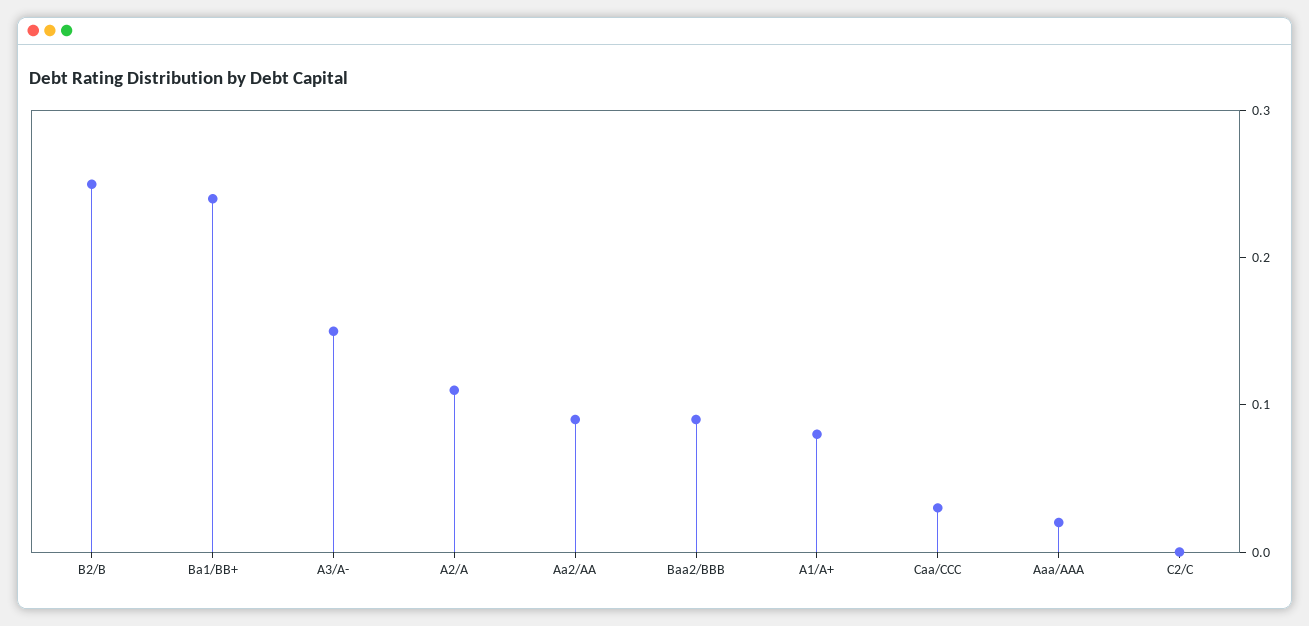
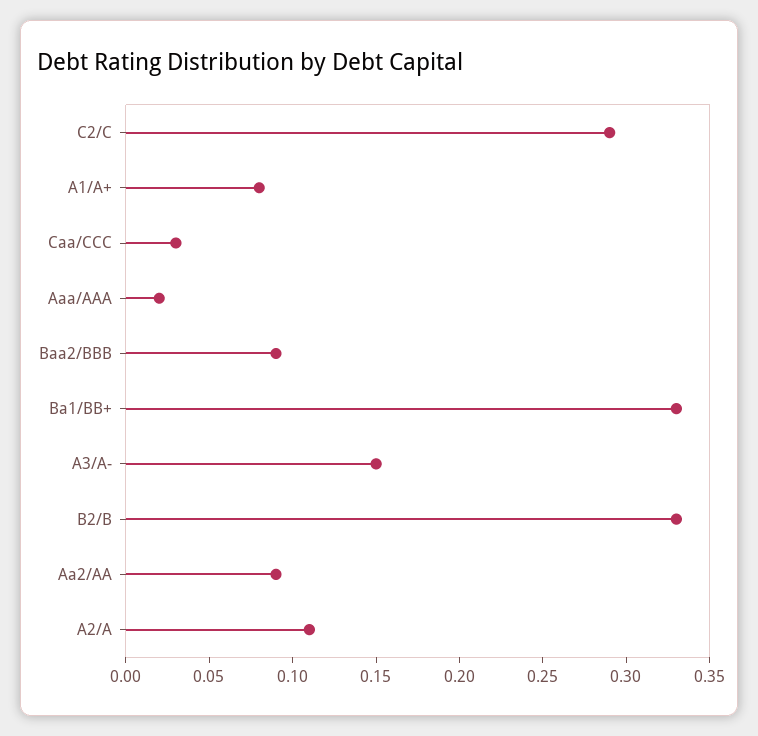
B2/B: 0.25 -> 0.33
Ba1/BB+: 0.24 -> 0.33
C2/C: 0 -> 0.29

